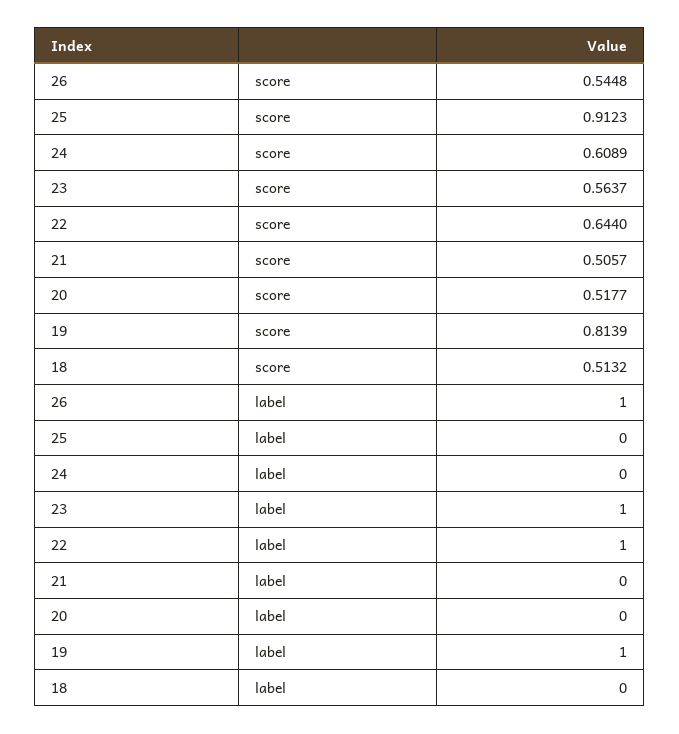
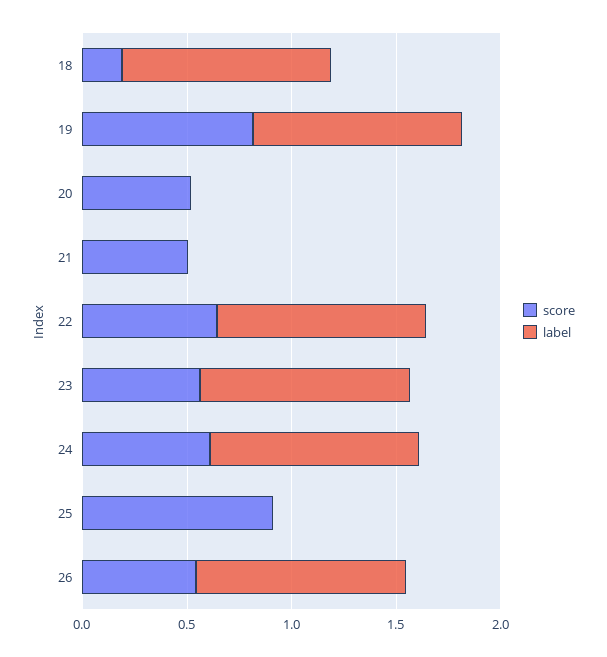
score, 18: 0.5132 -> 0.2
label, 24: 0 -> 1
label, 18: 0 -> 1

